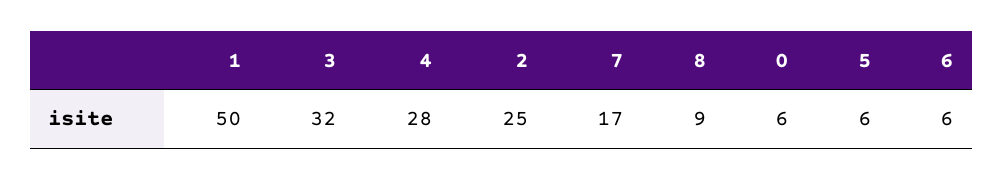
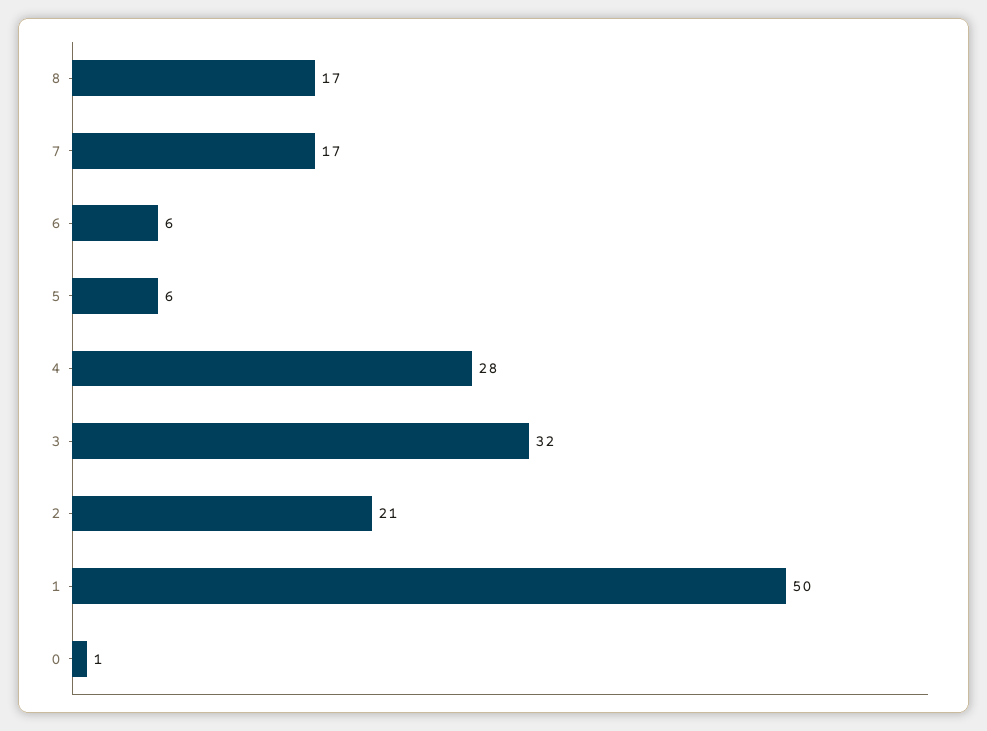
2: 25 -> 21
8: 9 -> 17
0: 6 -> 1

